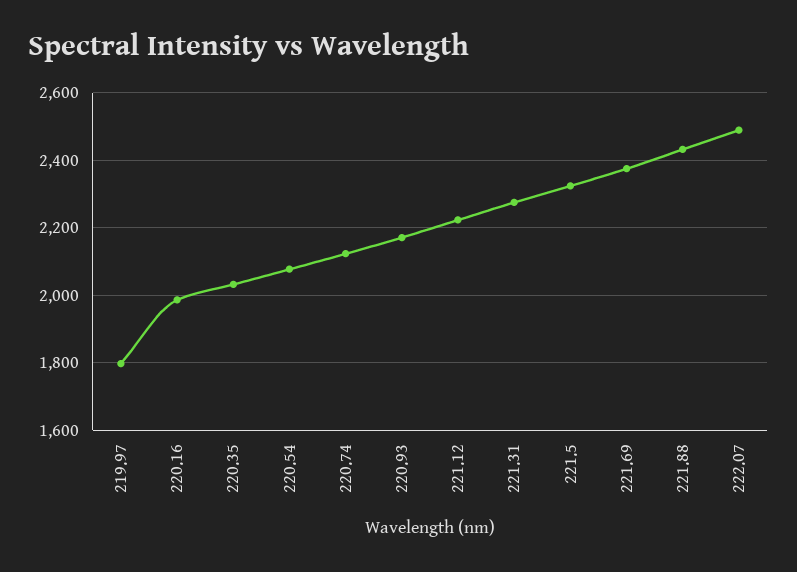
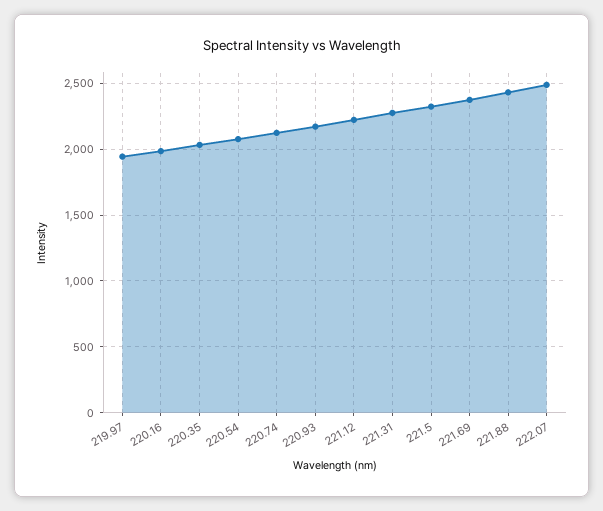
219.97: 1800 -> 1950

